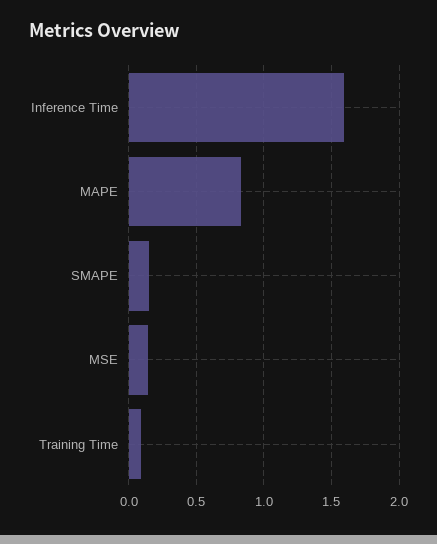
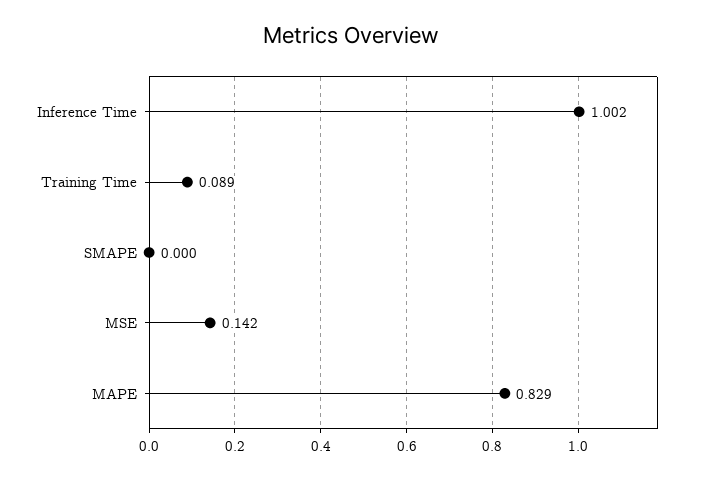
Inference Time: 1.6 -> 1.002
SMAPE: 0.15 -> 0

